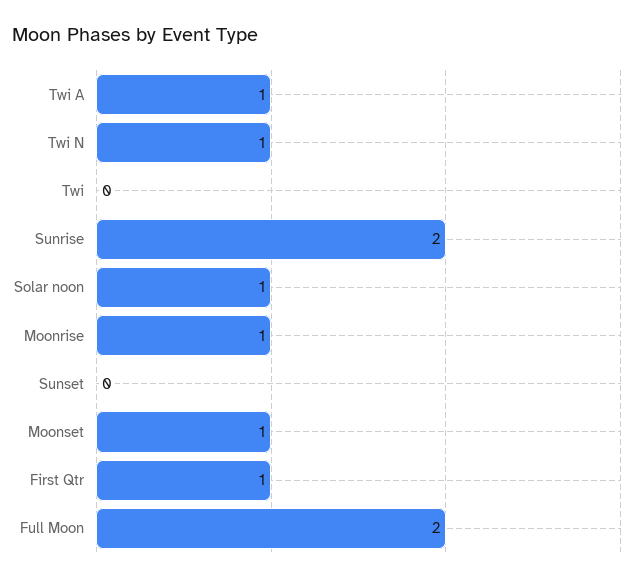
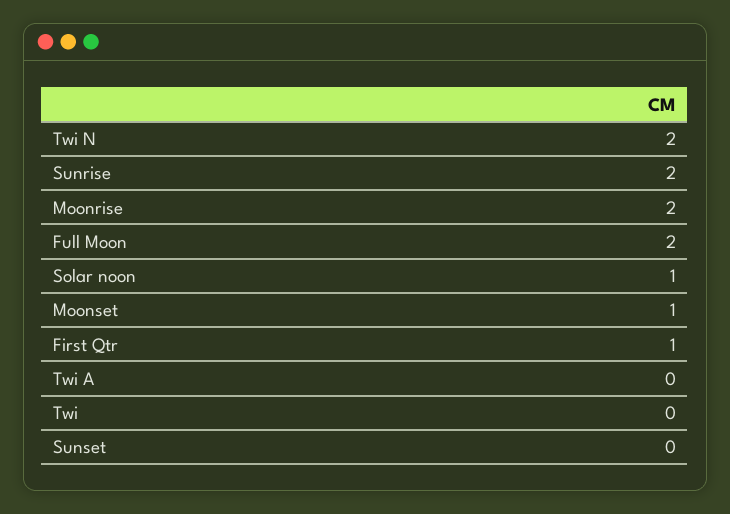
Twi A: 1 -> 0
Twi N: 1 -> 2
Moonrise: 1 -> 2

